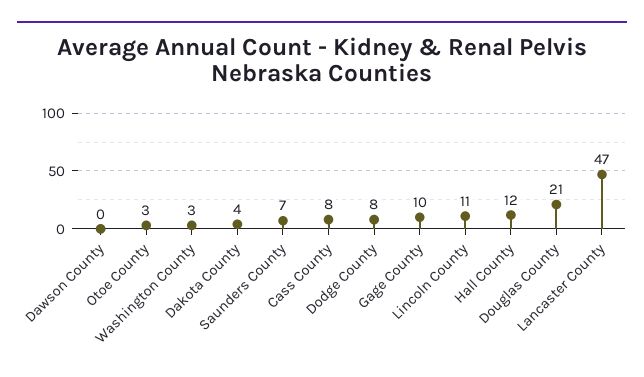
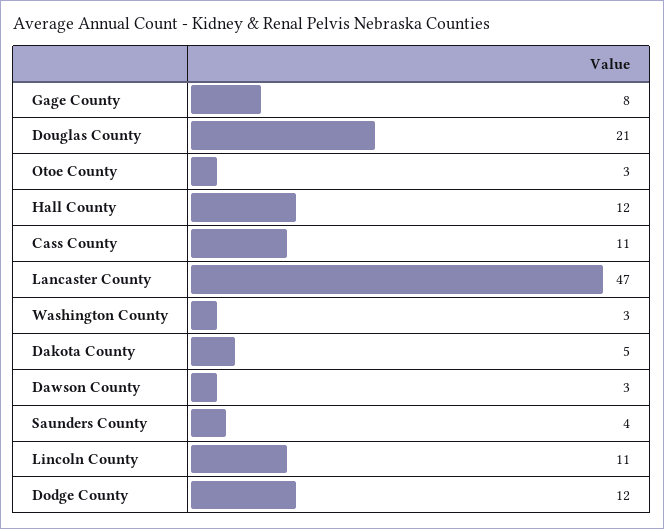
Dawson County: 0 -> 3
Dakota County: 4 -> 5
Saunders County: 7 -> 4
Cass County: 8 -> 11
Dodge County: 8 -> 12
Gage County: 10 -> 8

